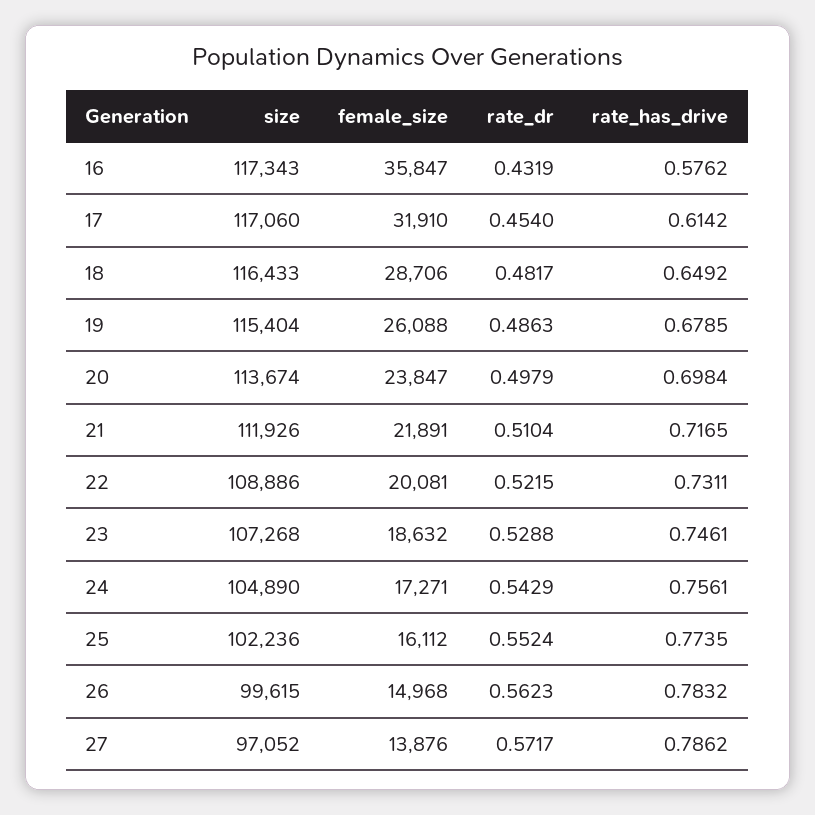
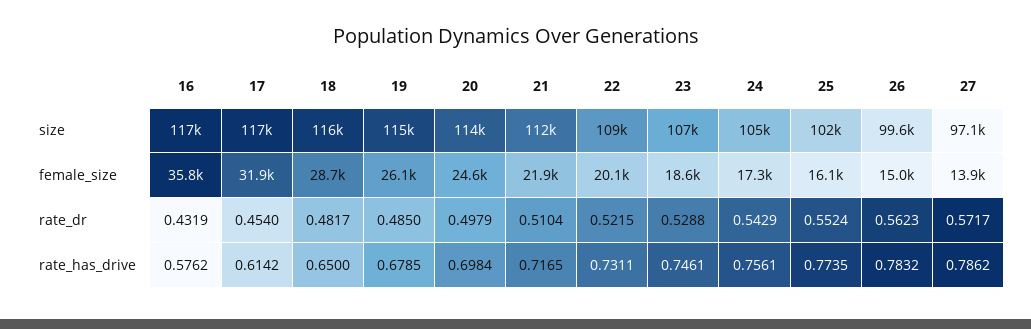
rate_has_drive, 18: 0.6492 -> 0.65
rate_dr, 19: 0.4863 -> 0.485
female_size, 20: 23847 -> 24600

